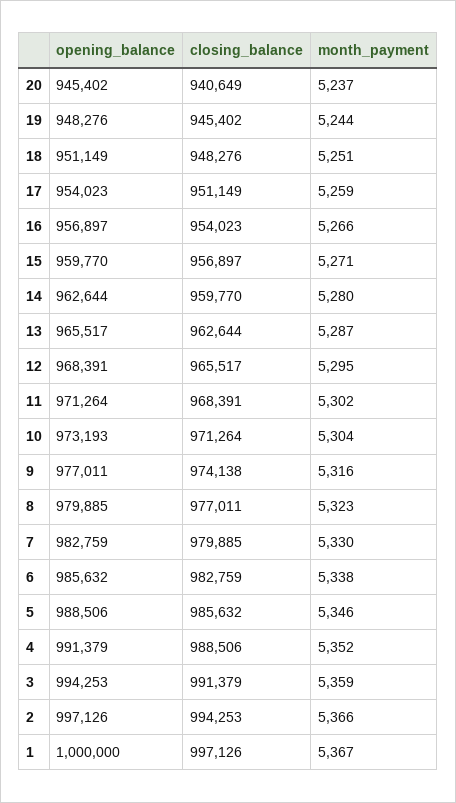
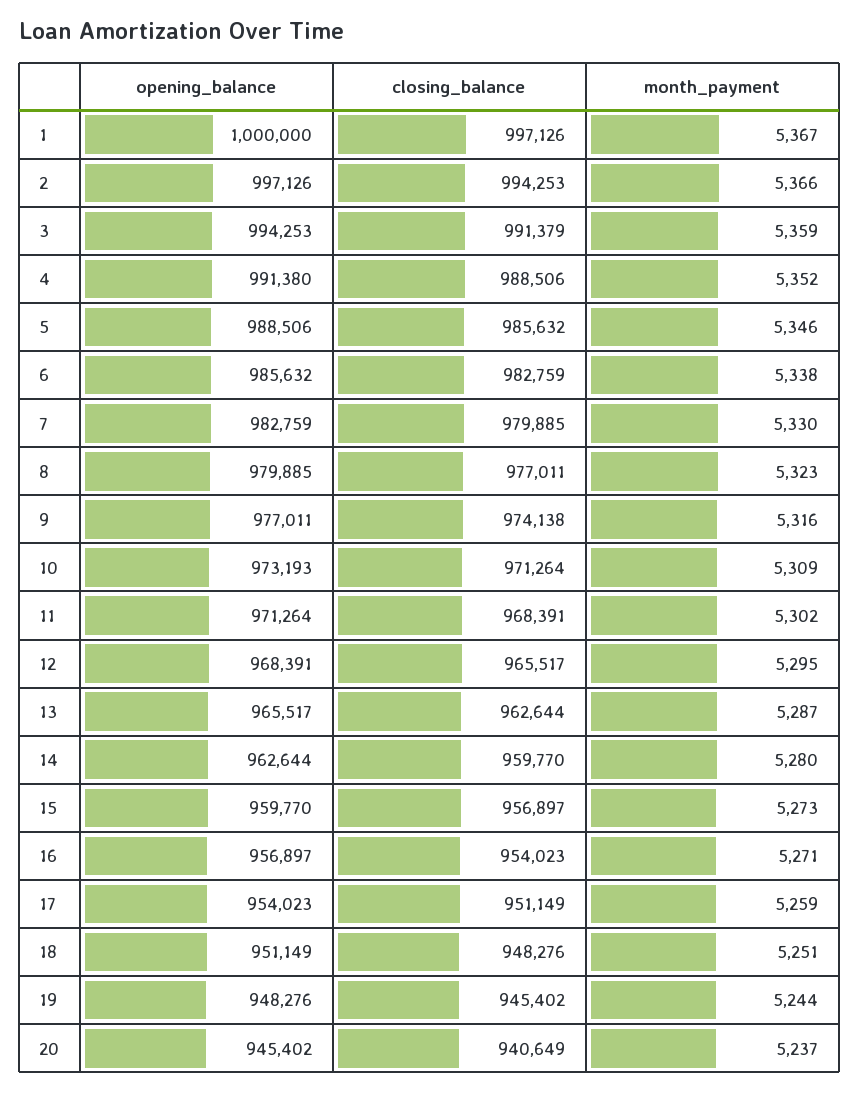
month_payment, 16: 5266 -> 5271
month_payment, 15: 5271 -> 5273
month_payment, 10: 5304 -> 5309
opening_balance, 4: 991379 -> 991380

